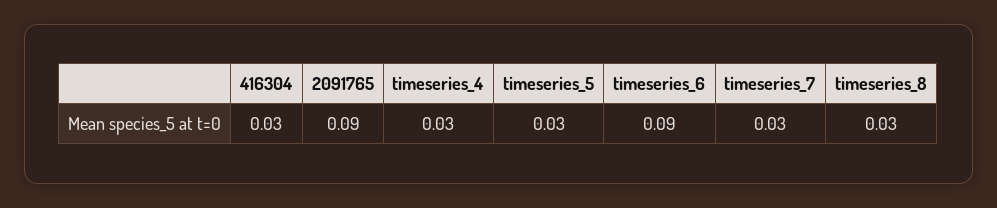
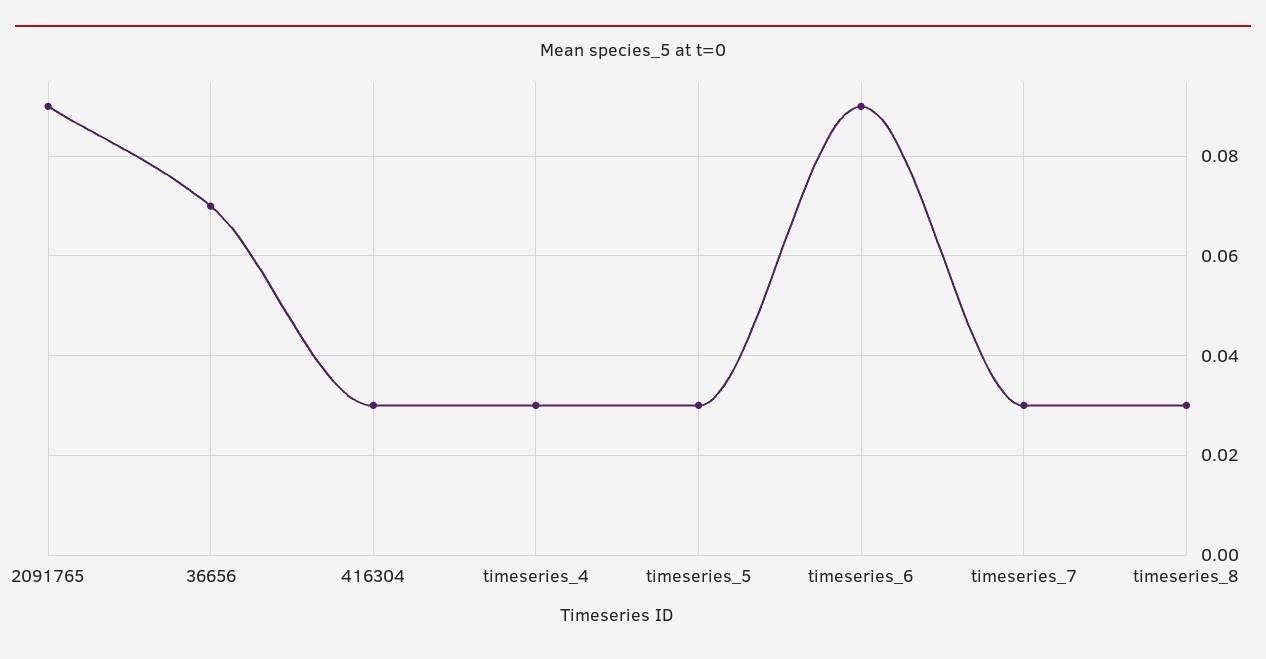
36656: none -> 0.07

